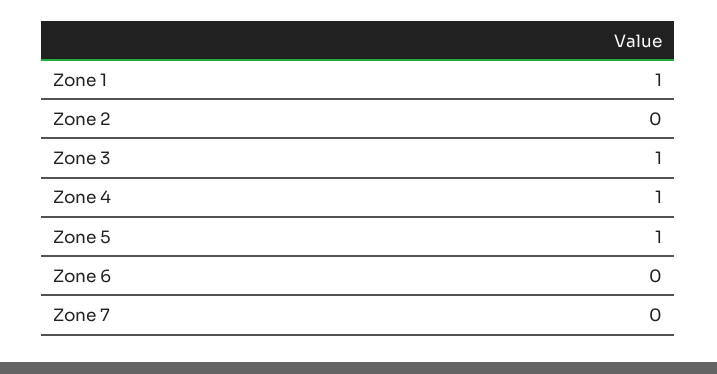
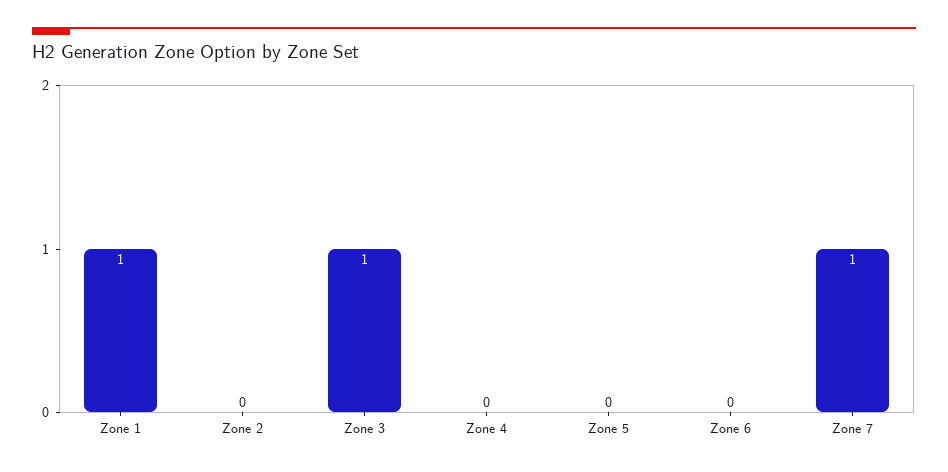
Zone 4: 1 -> 0
Zone 5: 1 -> 0
Zone 7: 0 -> 1

